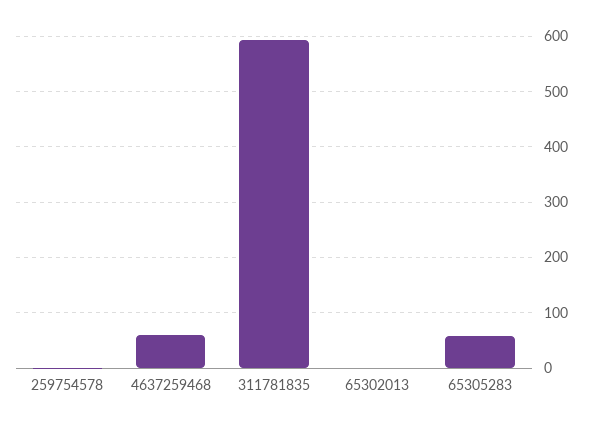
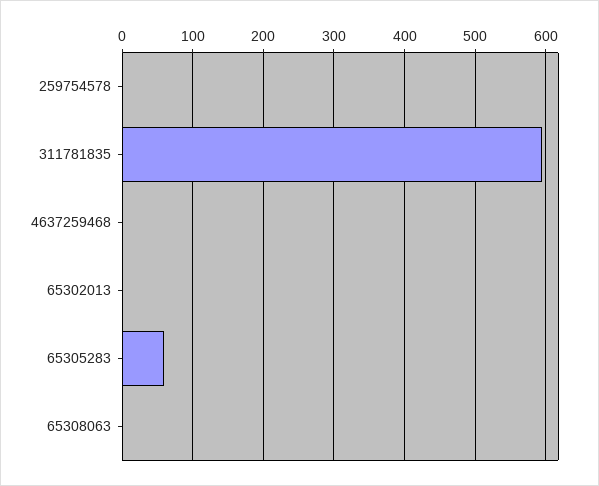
4637259468: 60 -> 0
65308063: none -> 0

